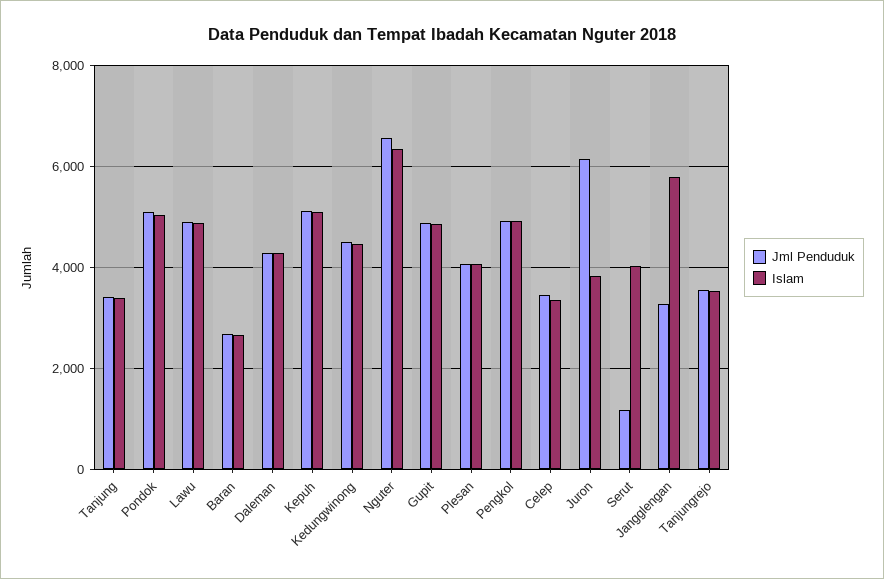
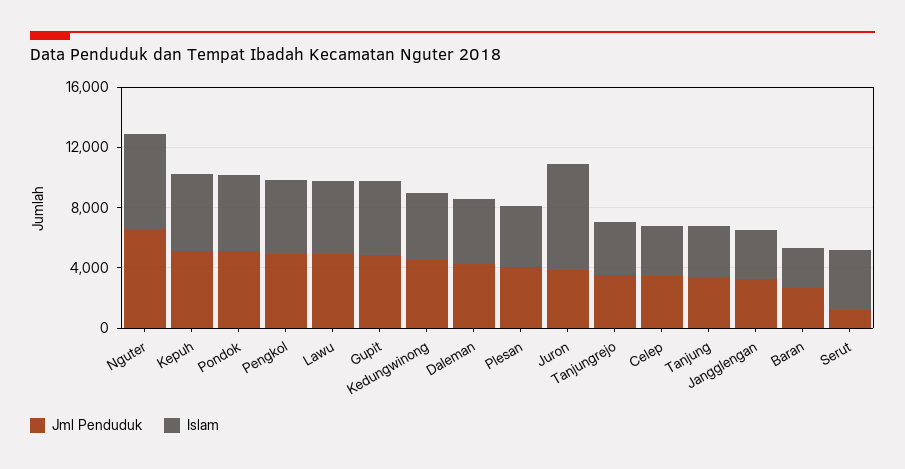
Jml Penduduk, Juron: 6200 -> 4000
Islam, Juron: 3800 -> 7000
Islam, Jangglengan: 5800 -> 3000

